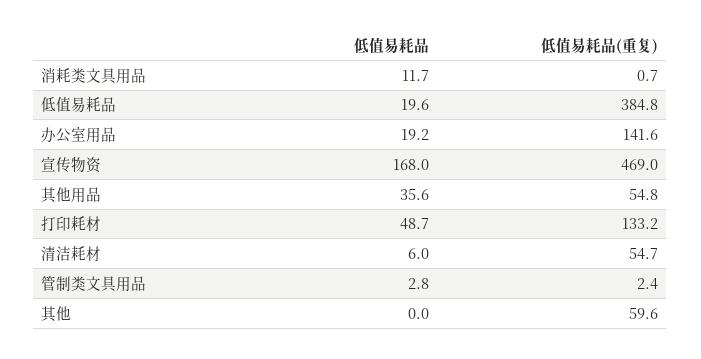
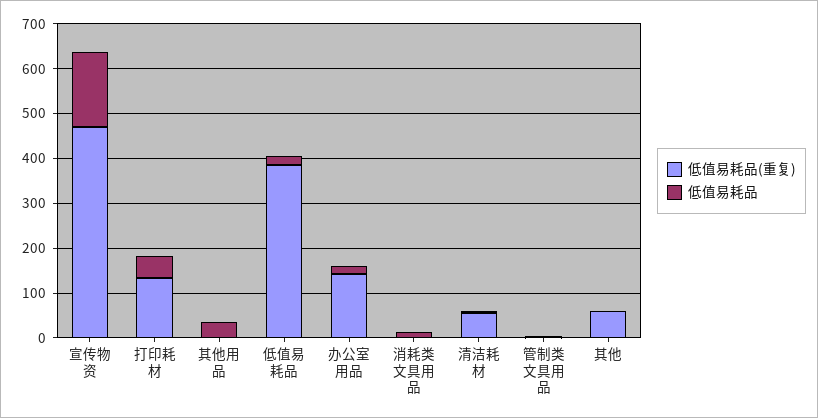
低值易耗品(重复), 其他用品: 54.8 -> 0

